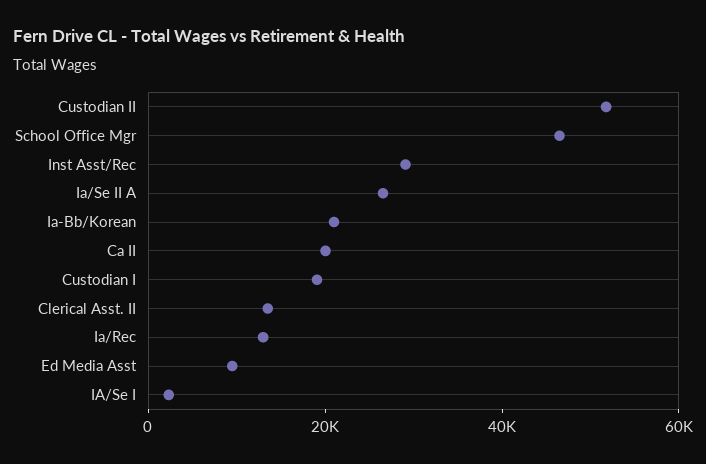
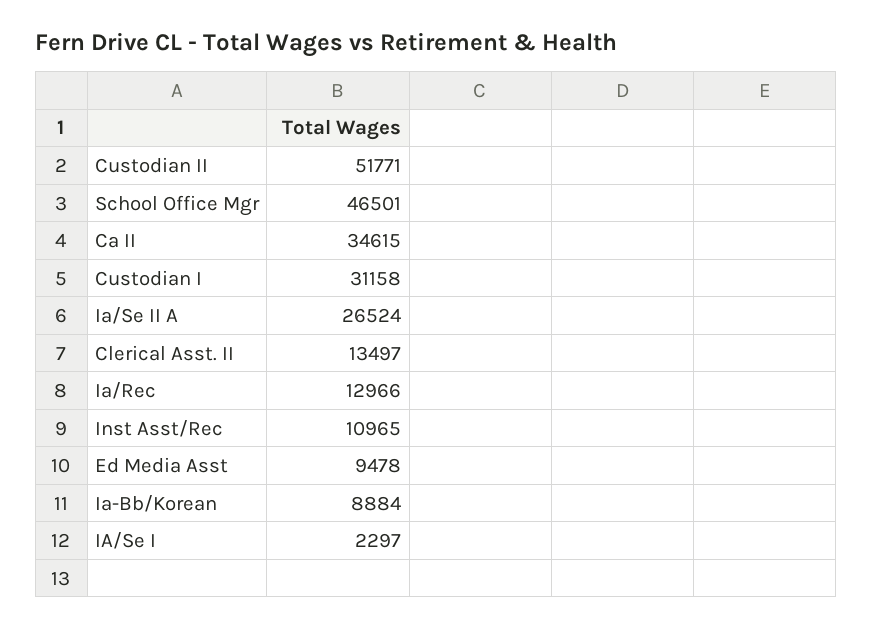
Inst Asst/Rec: 30000 -> 10965
Ia-Bb/Korean: 20000 -> 8884
Ca II: 20000 -> 34615
Custodian I: 20000 -> 31158

